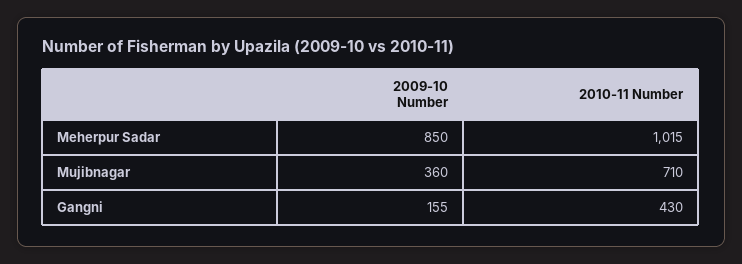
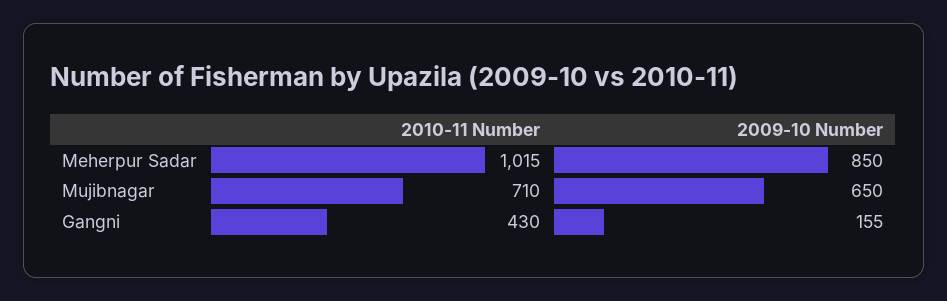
2009-10 Number, Mujibnagar: 360 -> 650

